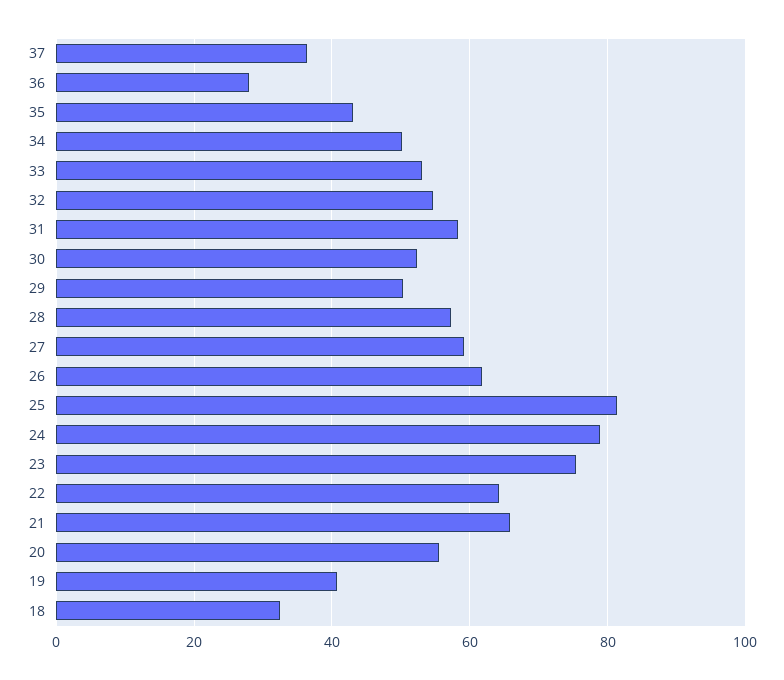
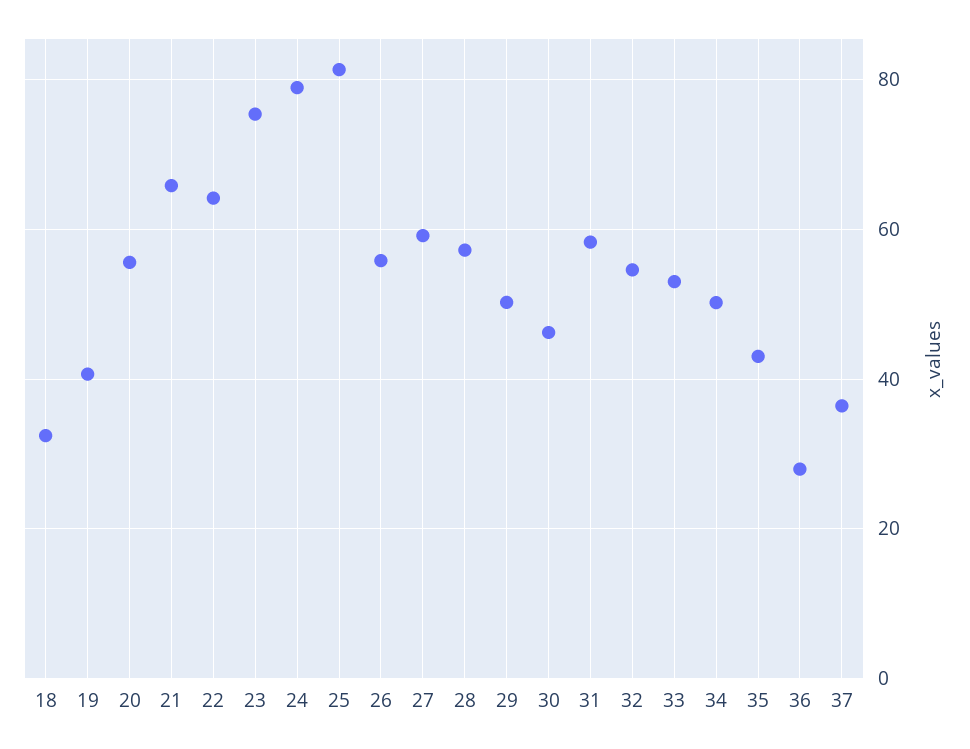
30: 52 -> 46
26: 62 -> 56

